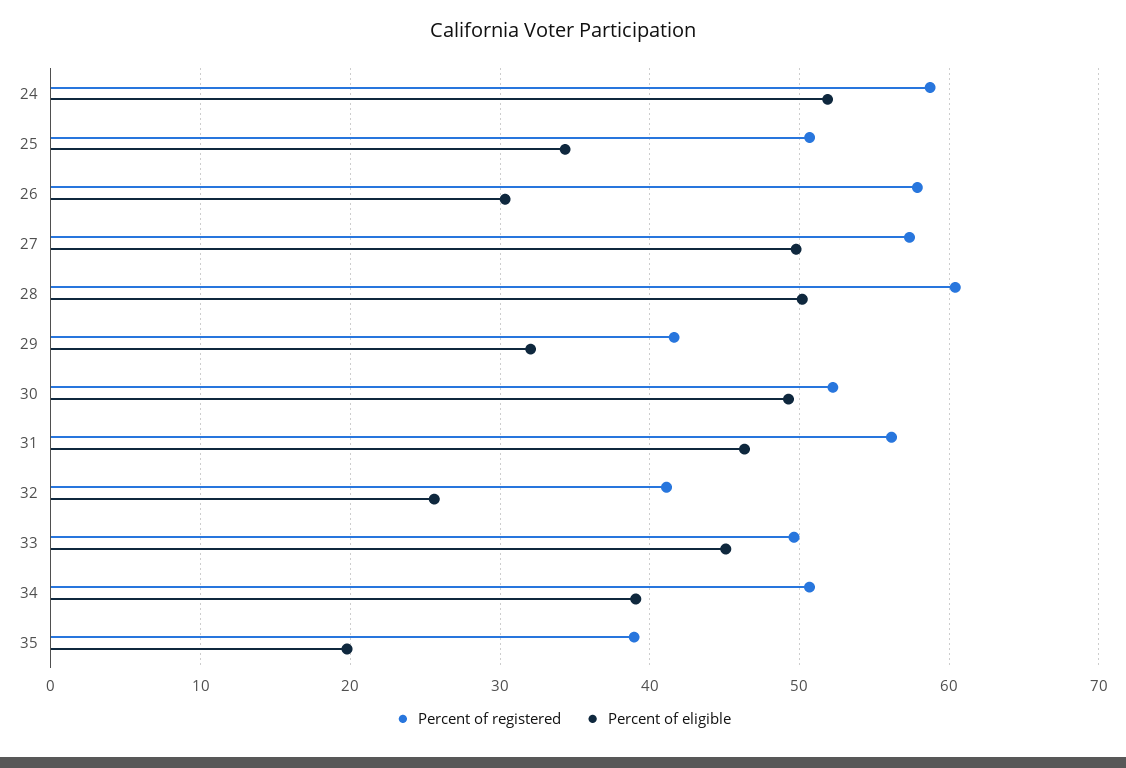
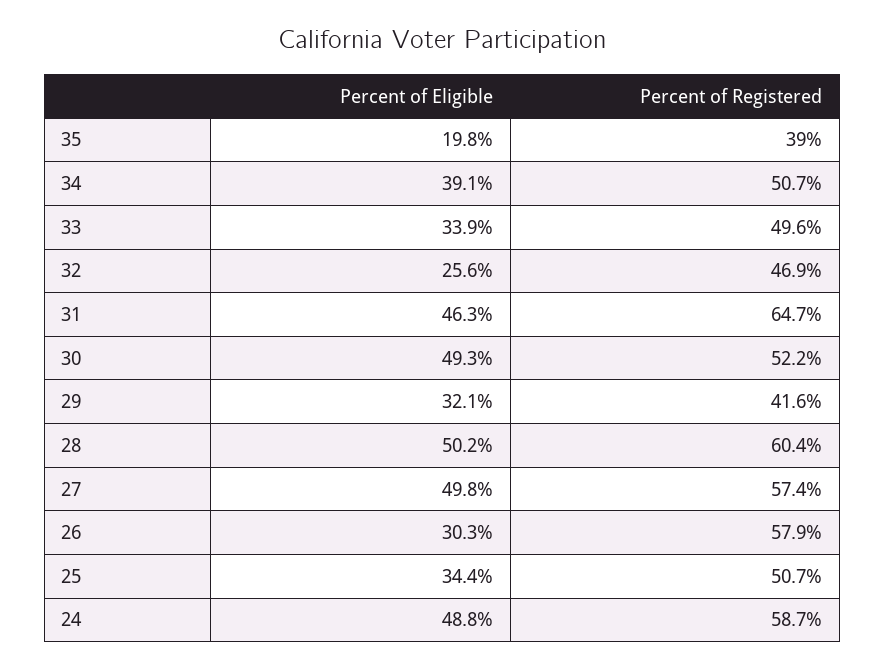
Percent of eligible, 24: 52 -> 48.8
Percent of registered, 31: 56 -> 64.7
Percent of registered, 32: 41 -> 46.9
Percent of eligible, 33: 45 -> 33.9

